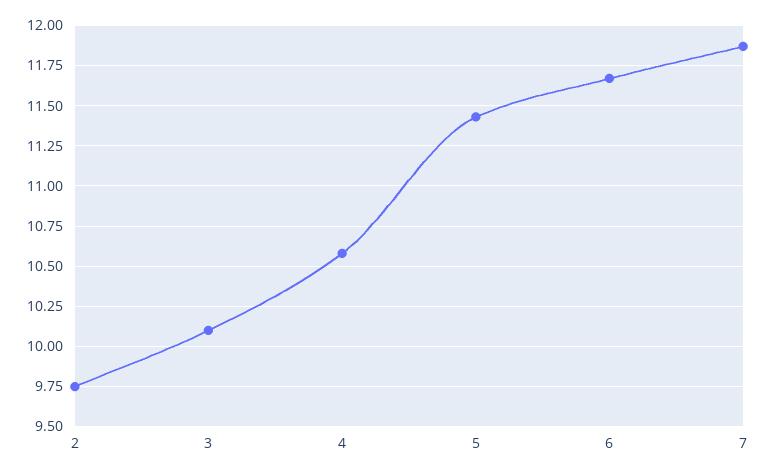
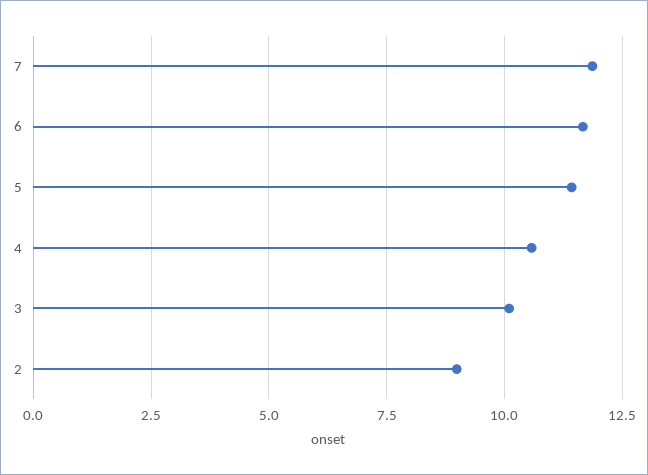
2: 9.75 -> 9

